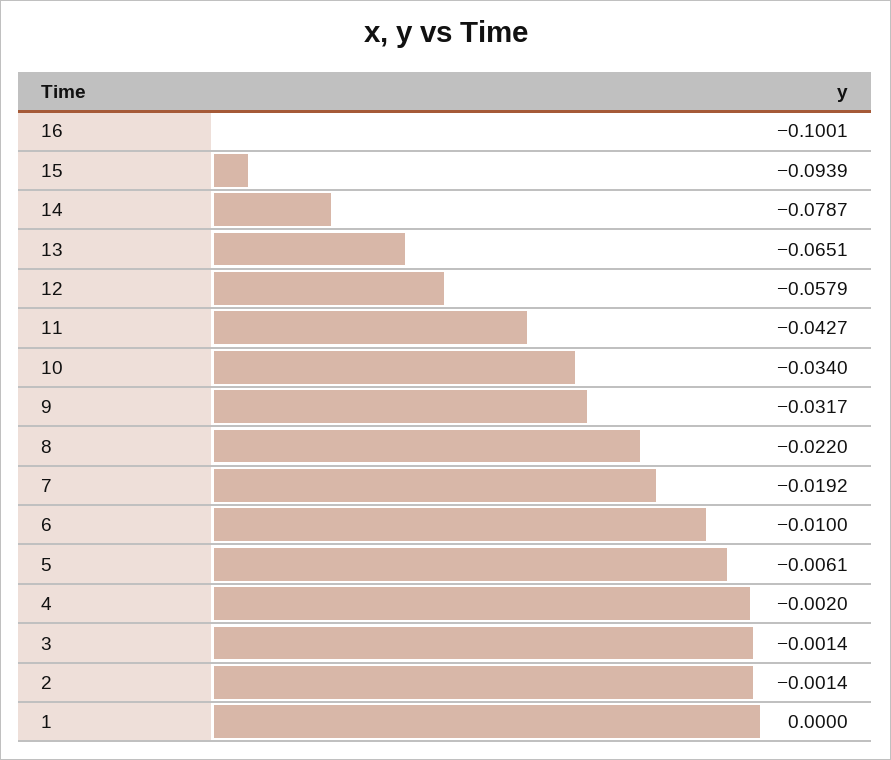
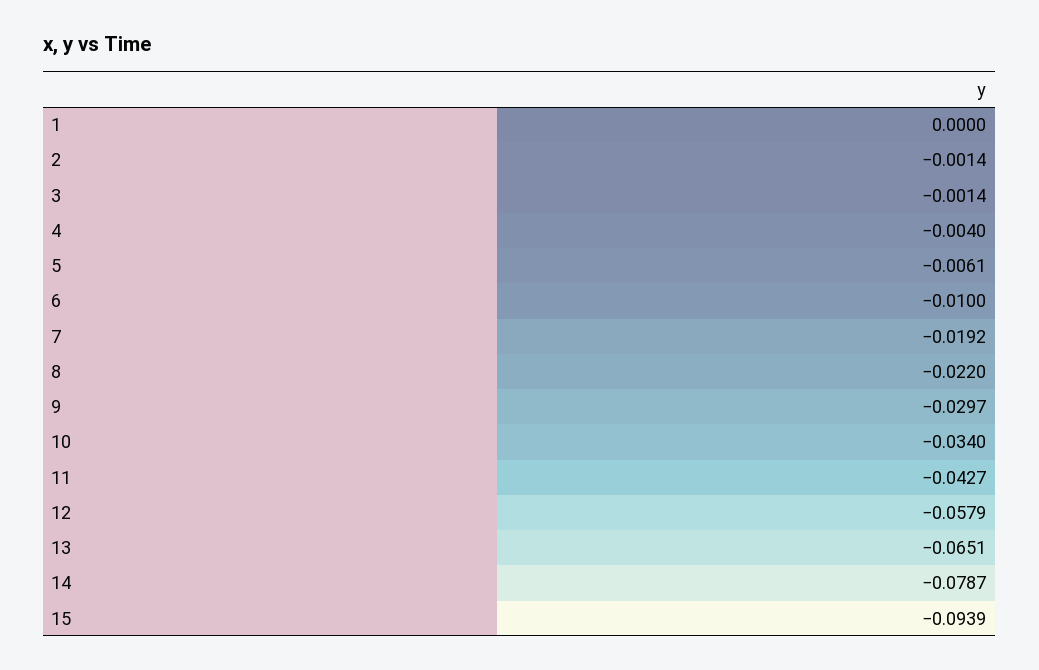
16: -0.1001 -> none
9: -0.0317 -> -0.0297
4: -0.002 -> -0.004

